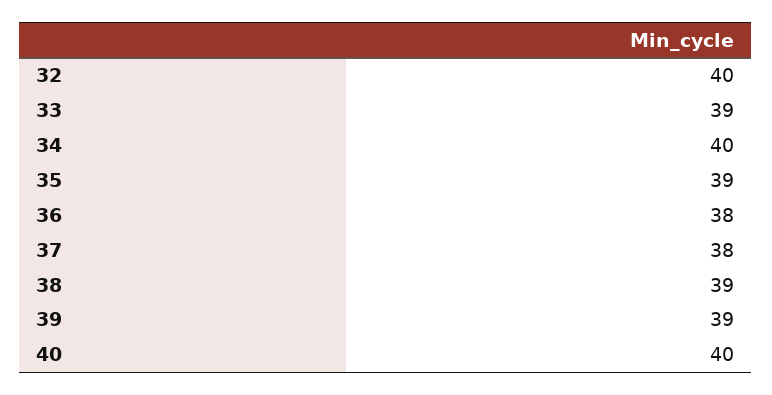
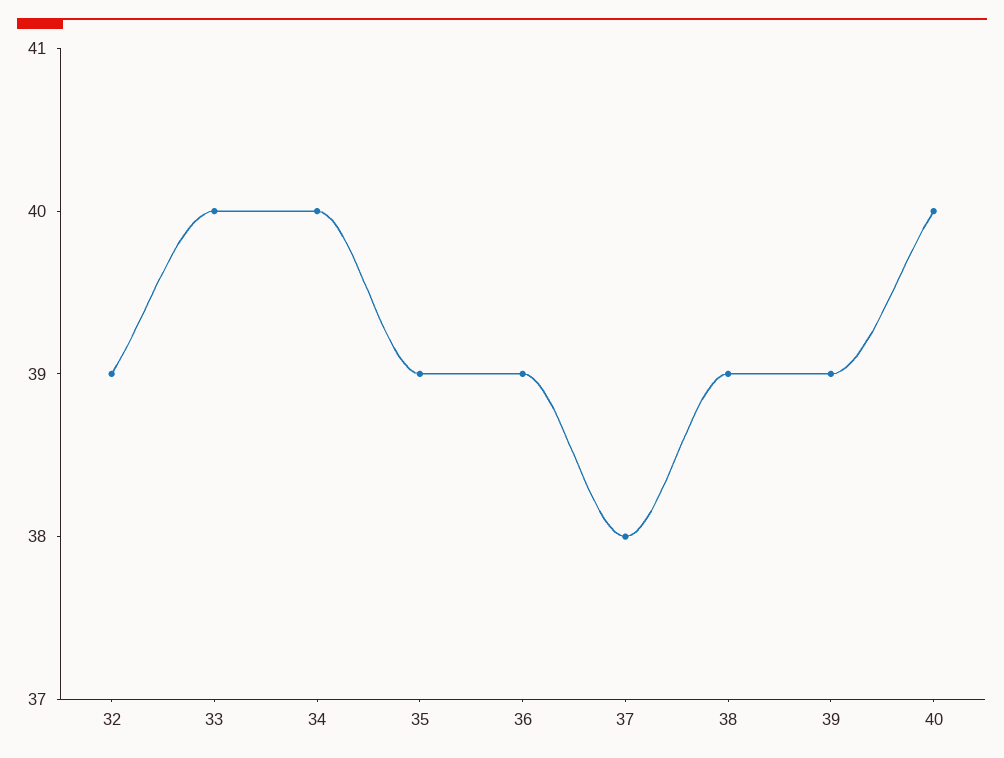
32: 40 -> 39
33: 39 -> 40
36: 38 -> 39

